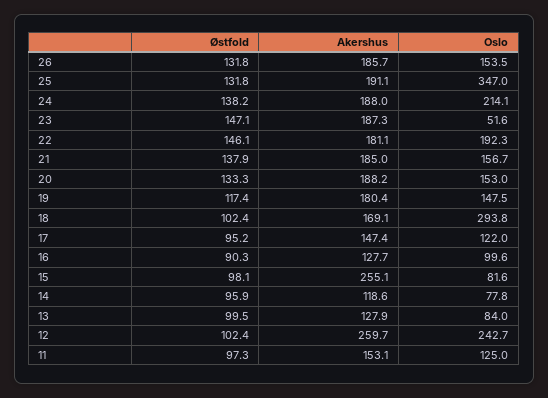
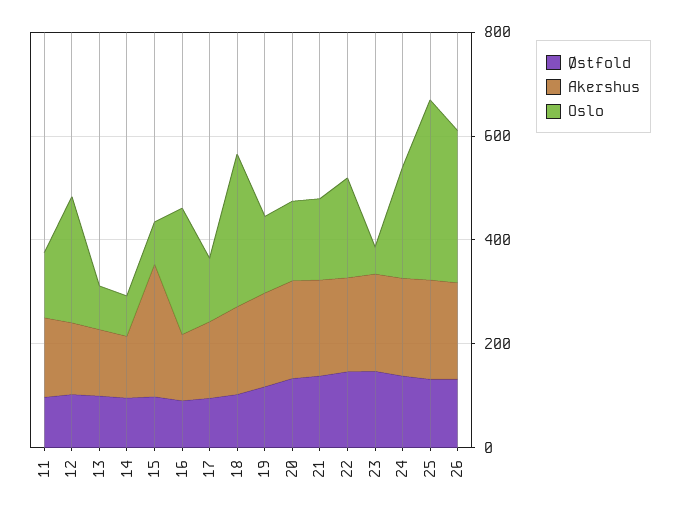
Oslo, 26: 153.5 -> 300
Oslo, 16: 99.6 -> 250
Akershus, 12: 259.7 -> 150

